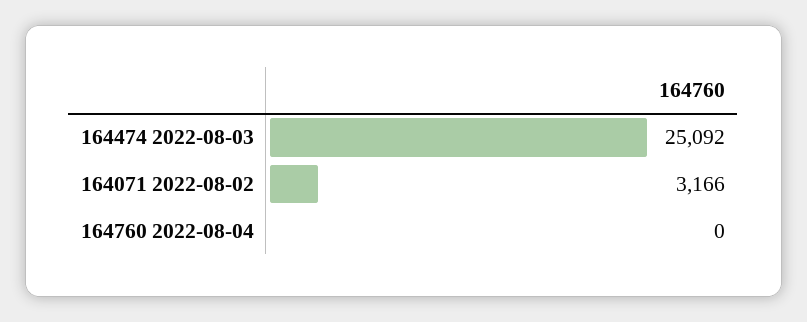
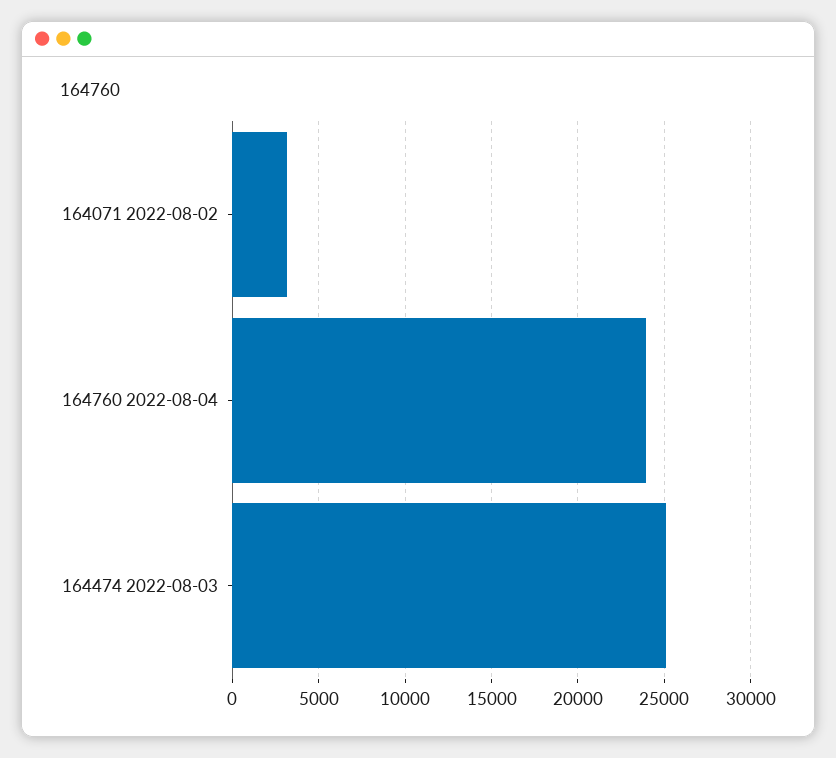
164760 2022-08-04: 0 -> 24000

